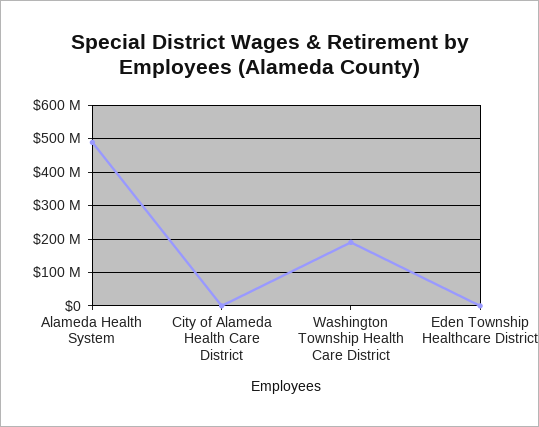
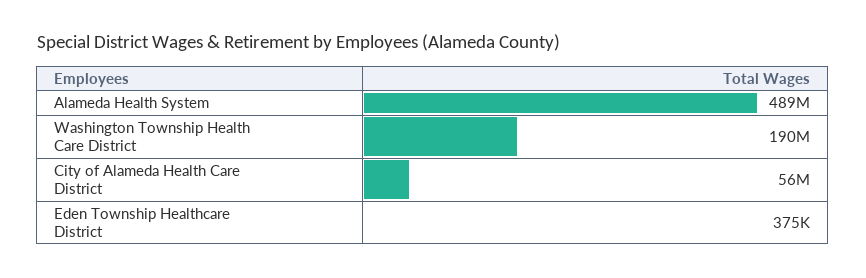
City of Alameda Health Care District: 0 -> 56000000

